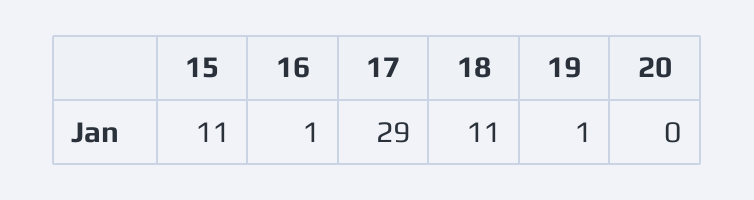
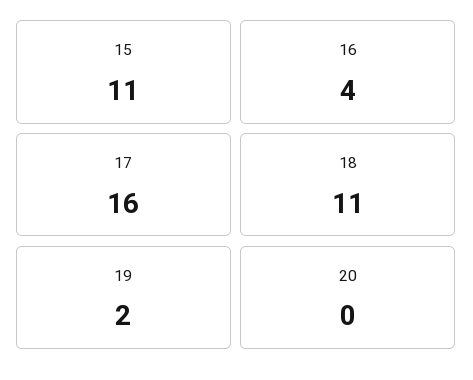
16: 1 -> 4
17: 29 -> 16
19: 1 -> 2

